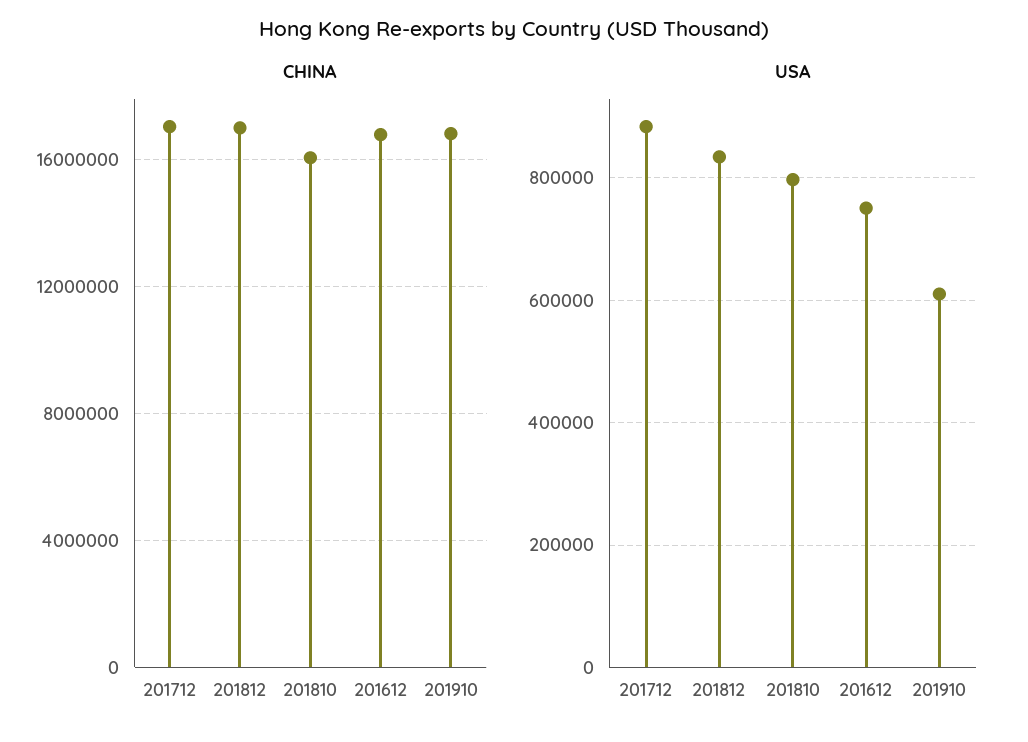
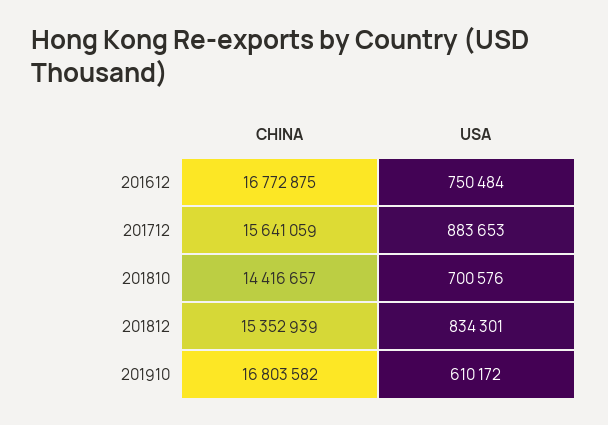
CHINA, 201712: 17000000 -> 15641059
CHINA, 201812: 17000000 -> 15352939
CHINA, 201810: 16000000 -> 14416657
USA, 201810: 800000 -> 700576

